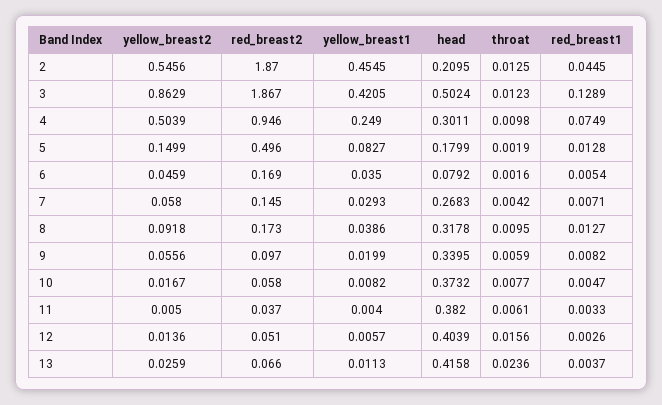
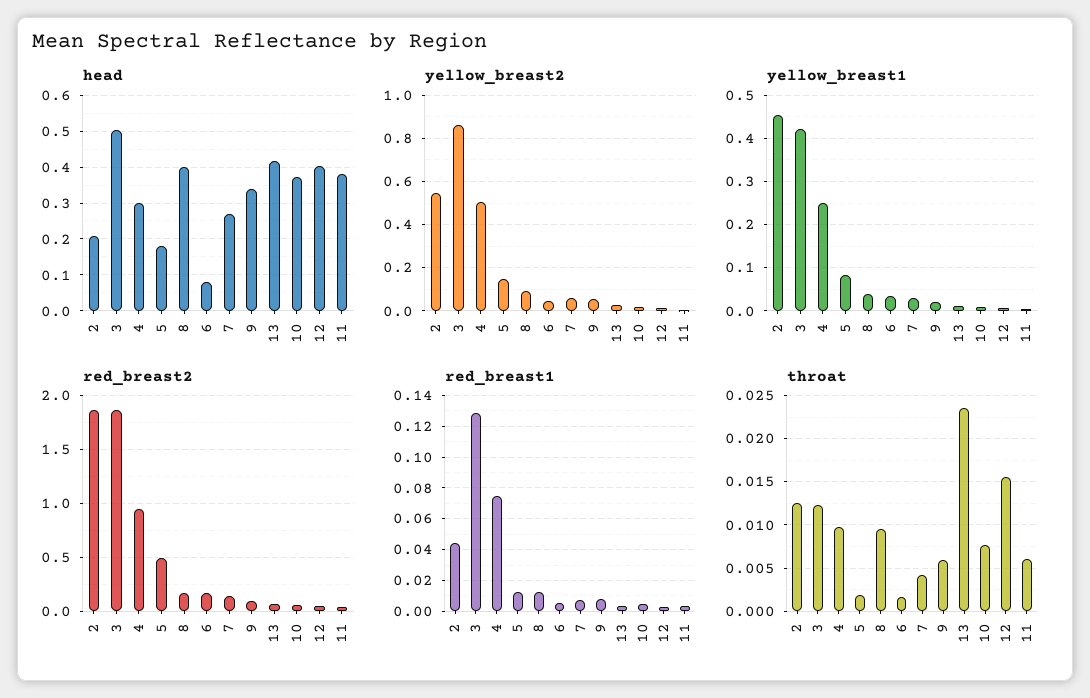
head, 8: 0.3178 -> 0.4

